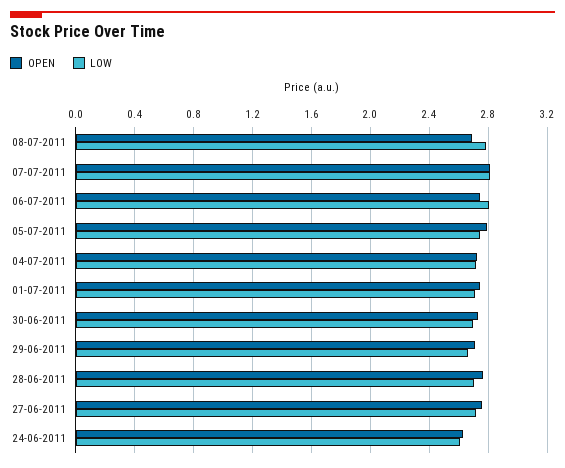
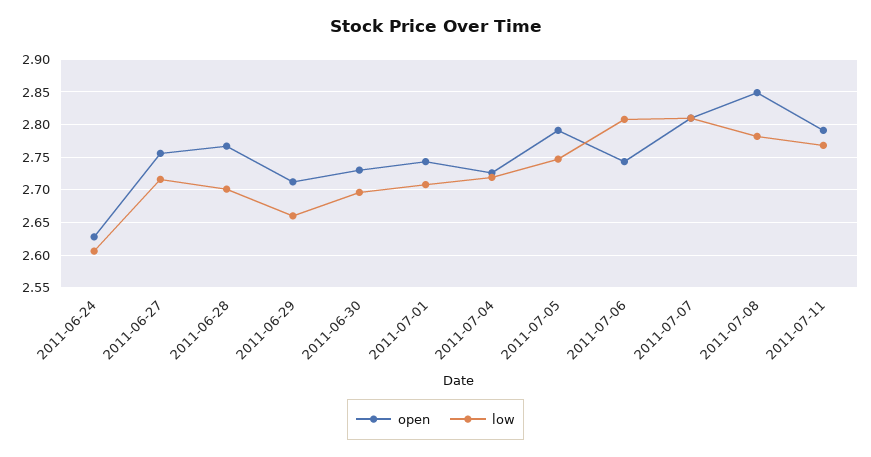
OPEN, 08-07-2011: 2.7 -> 2.85
OPEN, 2011-07-11: none -> 2.79
LOW, 2011-07-11: none -> 2.77

